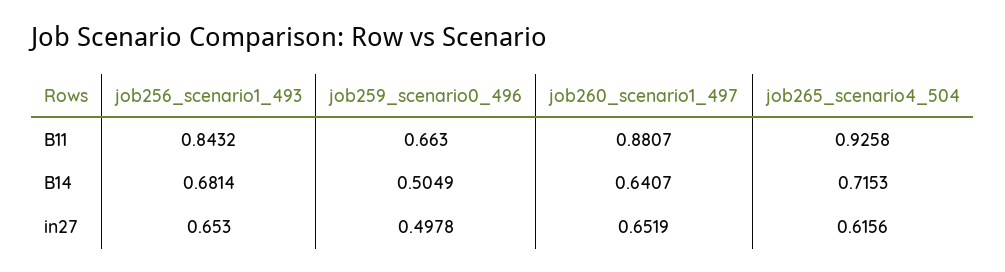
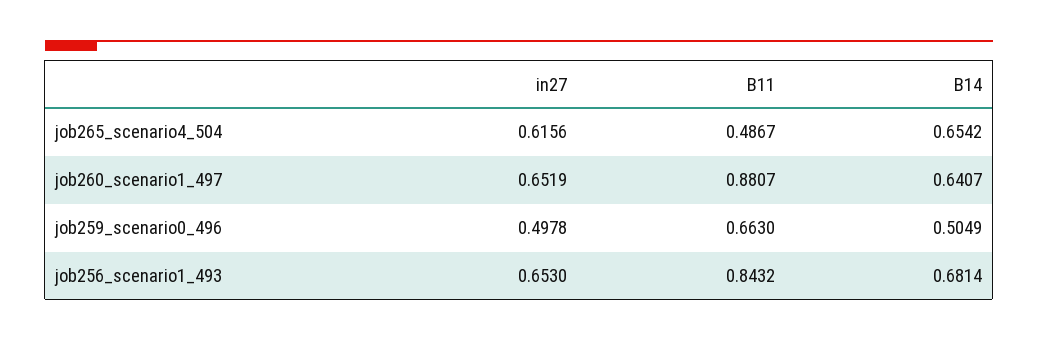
job265_scenario4_504, B11: 0.9258 -> 0.4867
job265_scenario4_504, B14: 0.7153 -> 0.6542

